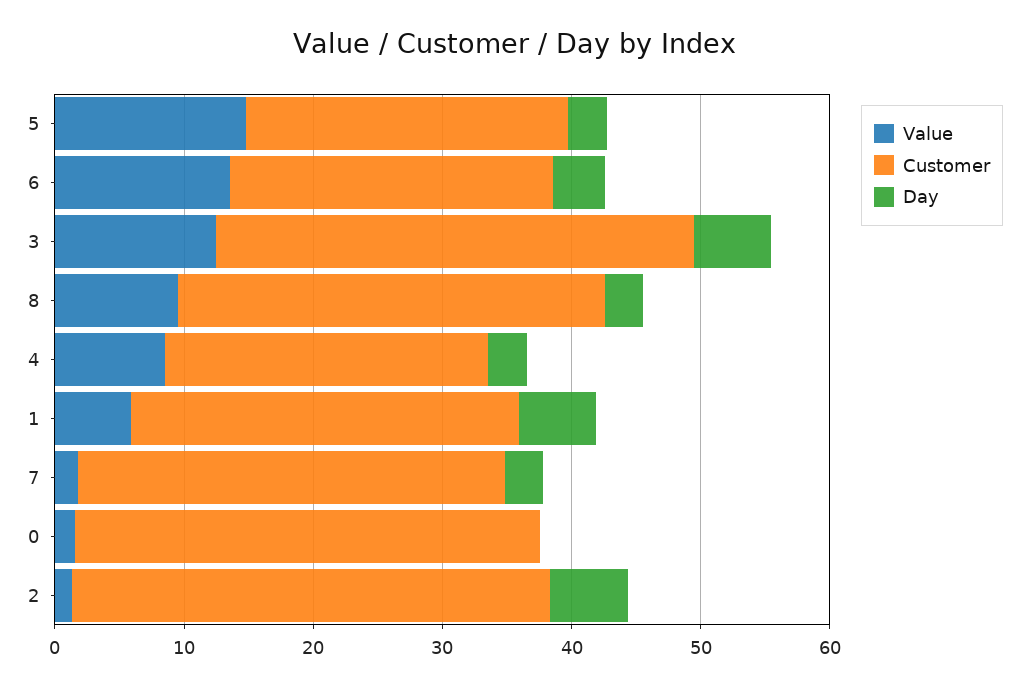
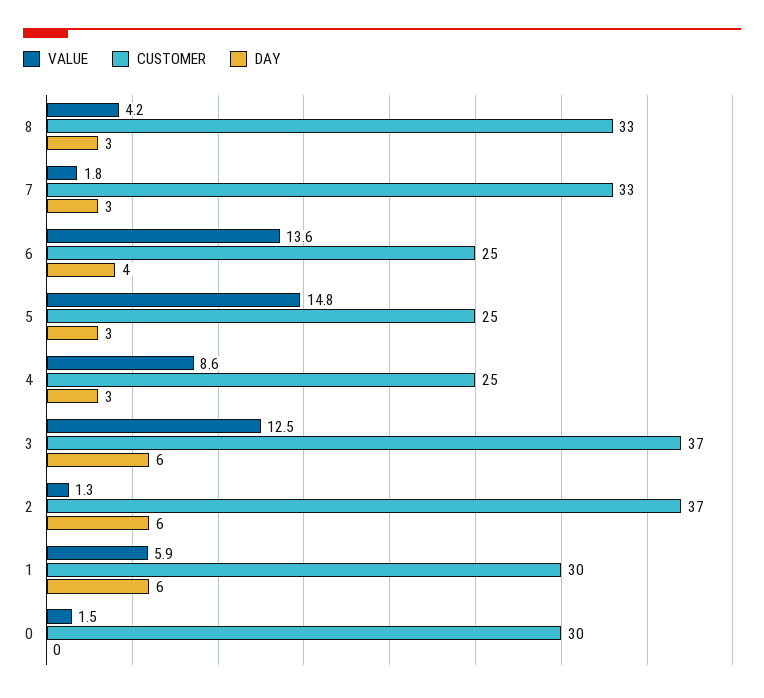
Value, 8: 10 -> 4.2
Customer, 0: 36 -> 30

